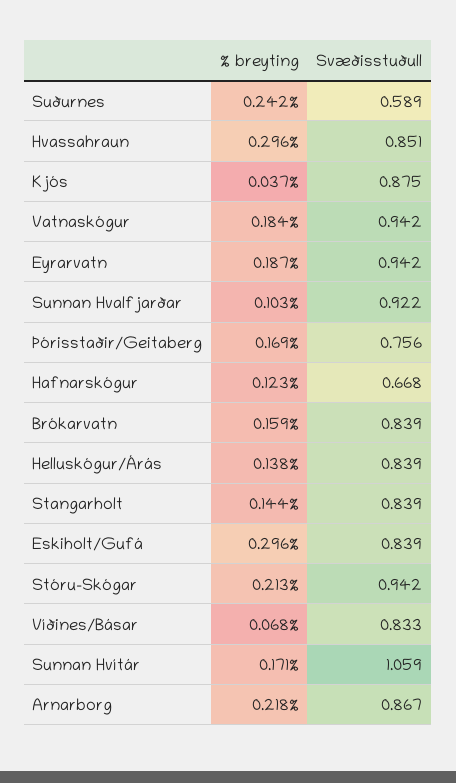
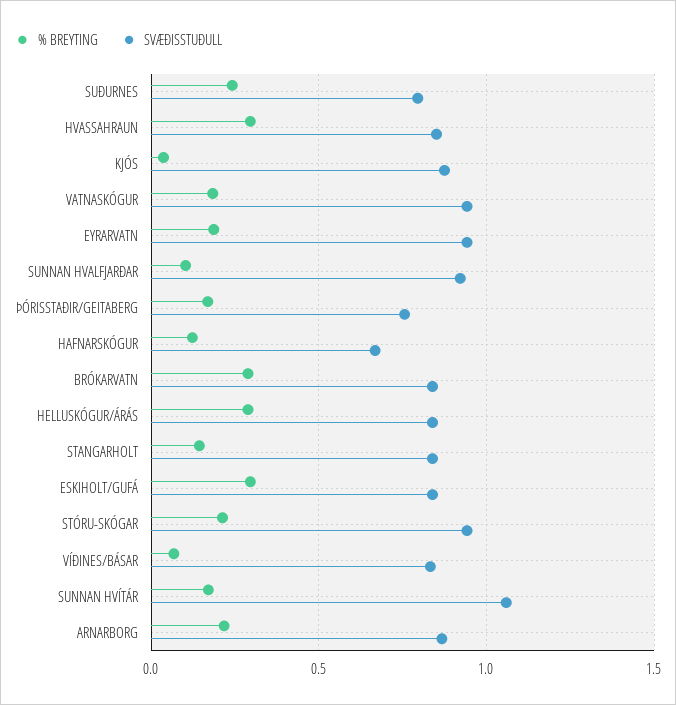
Svæðisstuðull, Suðurnes: 0.589 -> 0.8
% breyting, Brókarvatn: 0.159 -> 0.3
% breyting, Helluskógur/Árás: 0.138 -> 0.3

